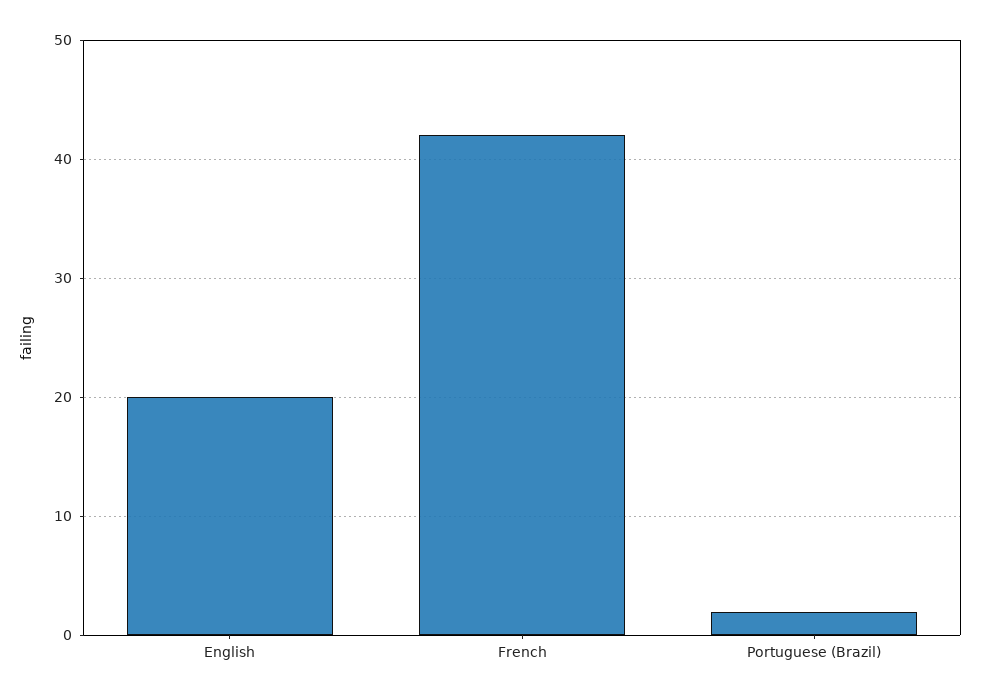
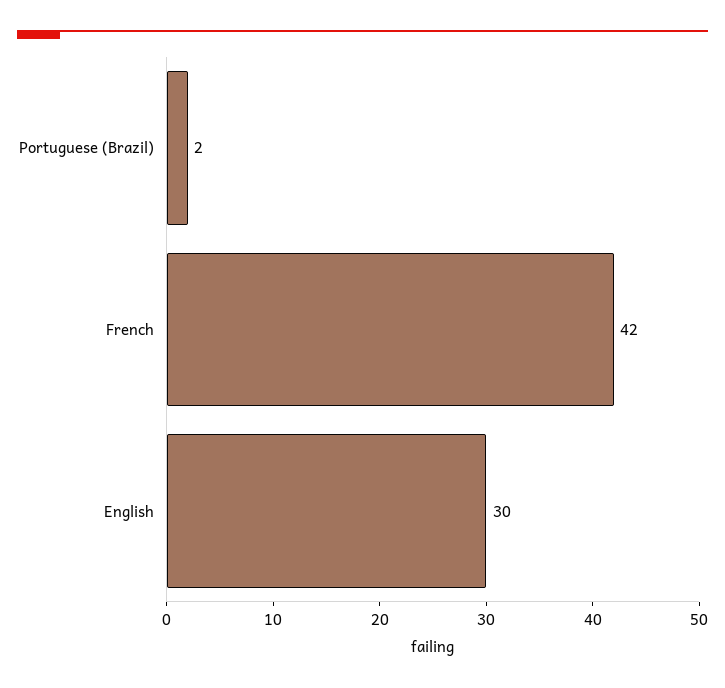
English: 20 -> 30

